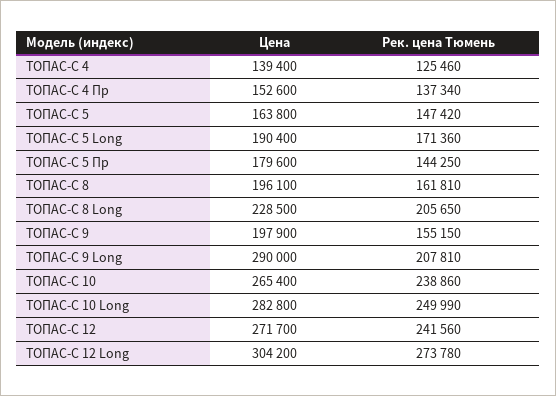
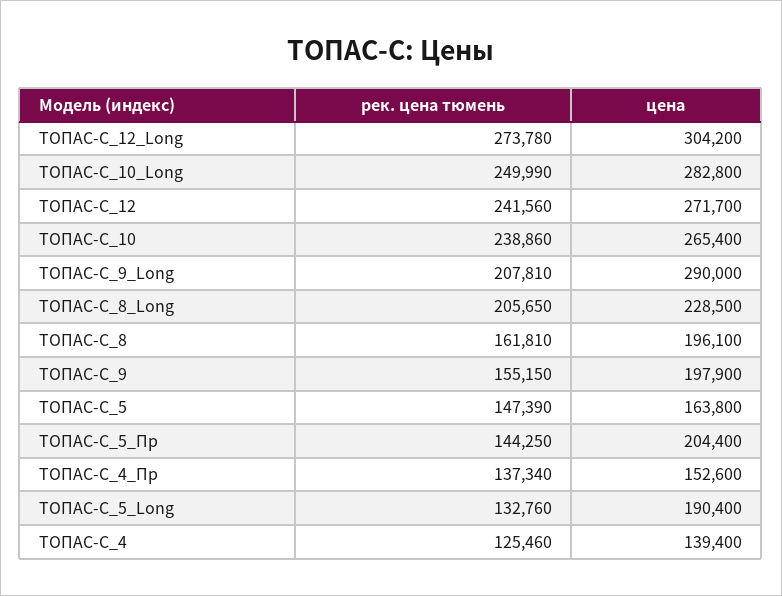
Рек. цена Тюмень, ТОПАС-С 5: 147420 -> 147390
Рек. цена Тюмень, ТОПАС-С 5 Long: 171360 -> 132760
Цена, ТОПАС-С 5 Пр: 179600 -> 204400

